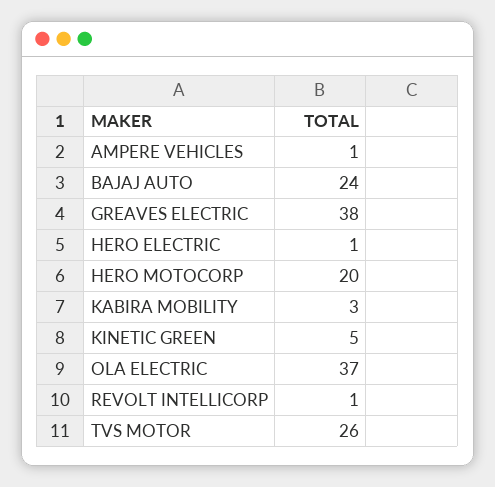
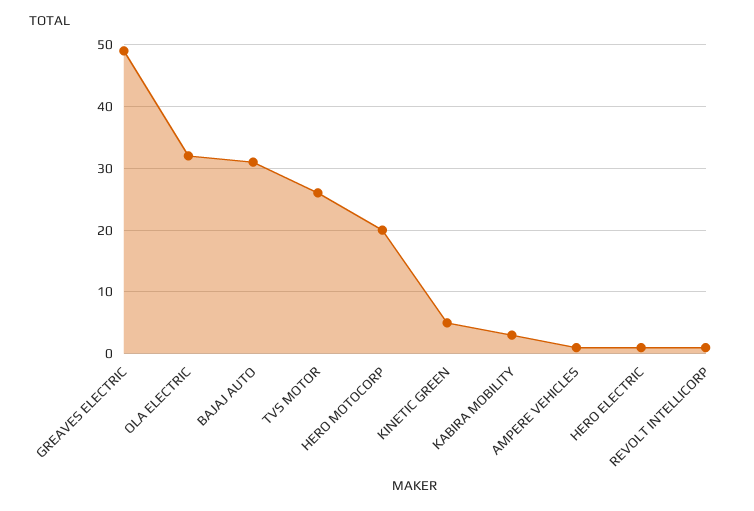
BAJAJ AUTO: 24 -> 31
GREAVES ELECTRIC: 38 -> 49
OLA ELECTRIC: 37 -> 32

